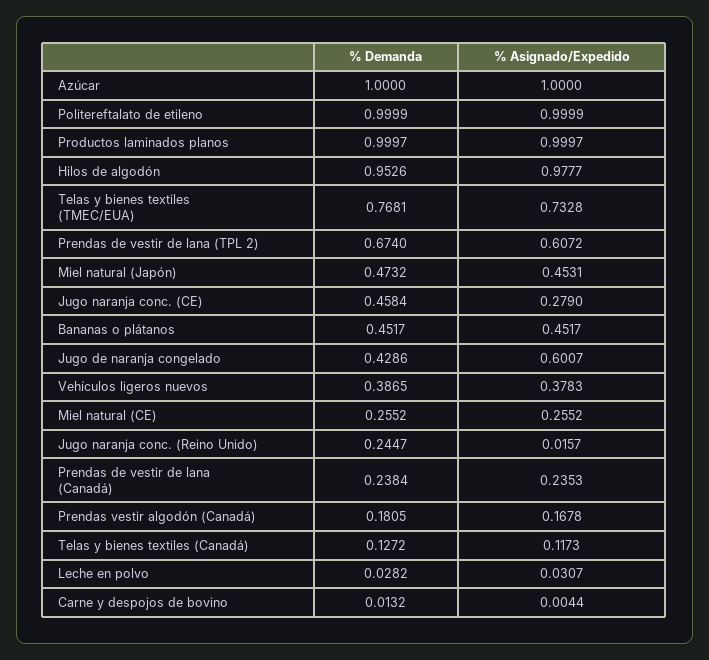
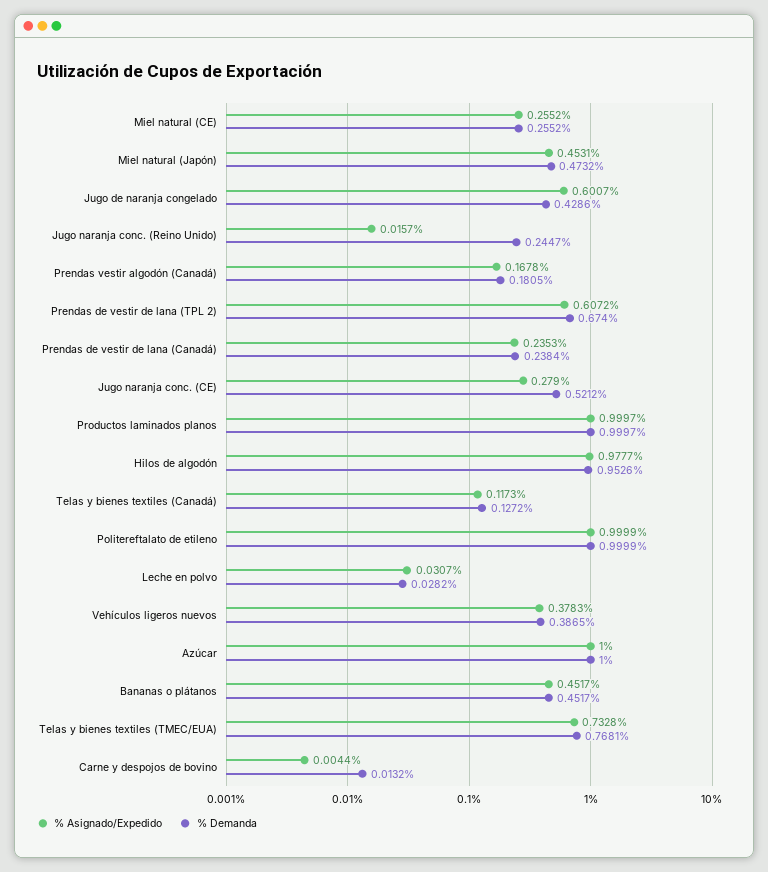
% Demanda, Jugo naranja conc. (CE): 0.4584 -> 0.5212

